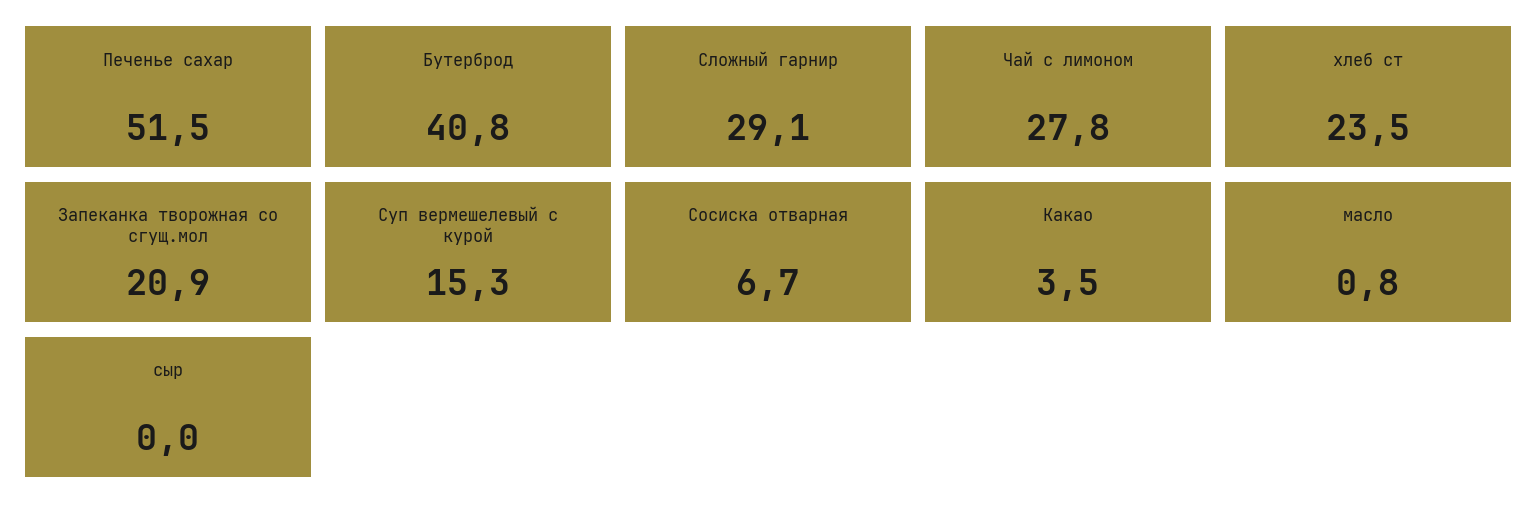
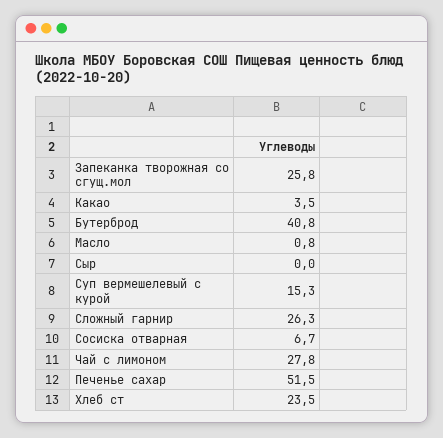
Сложный гарнир: 29.1 -> 26.3
Запеканка творожная со сгущ.мол: 20.9 -> 25.8

